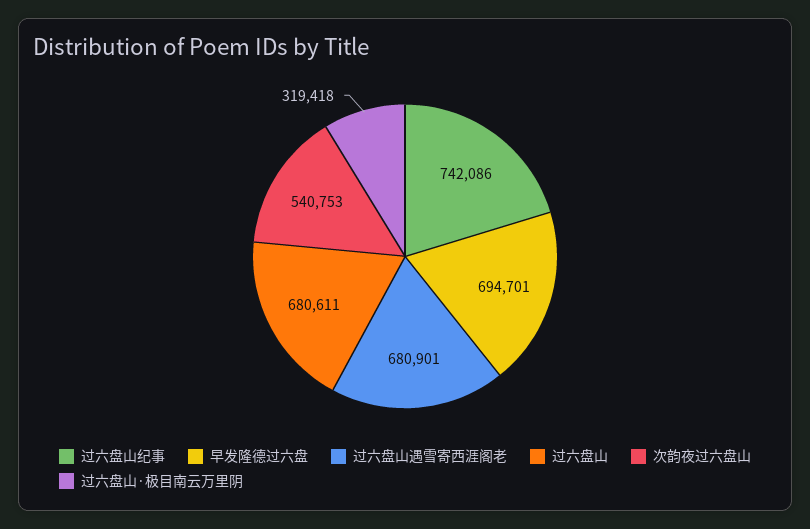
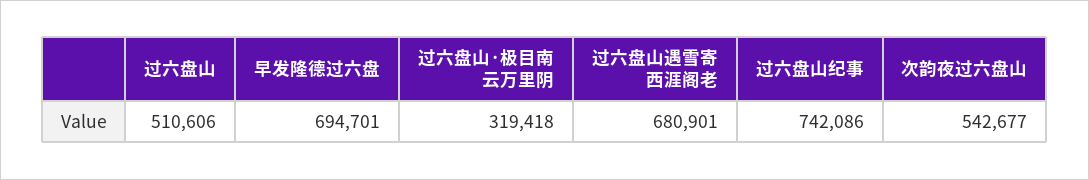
过六盘山: 680611 -> 510606
次韵夜过六盘山: 540753 -> 542677

